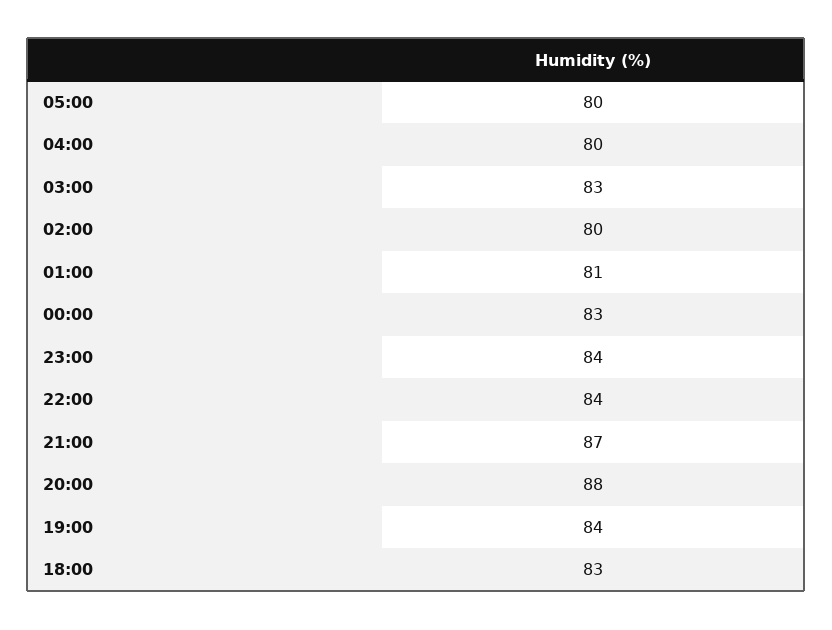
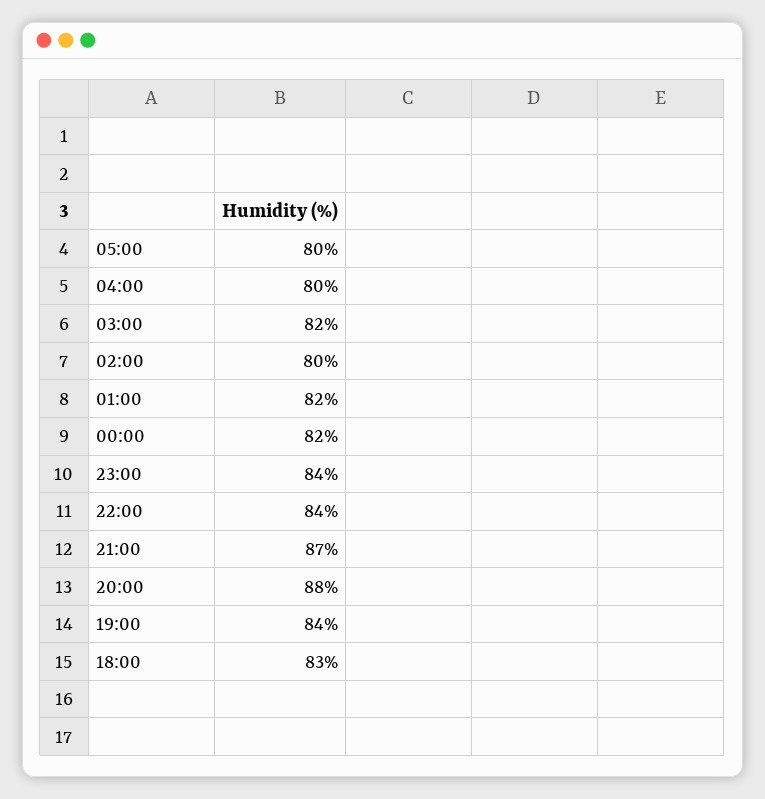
03:00: 83 -> 82
01:00: 81 -> 82
00:00: 83 -> 82

